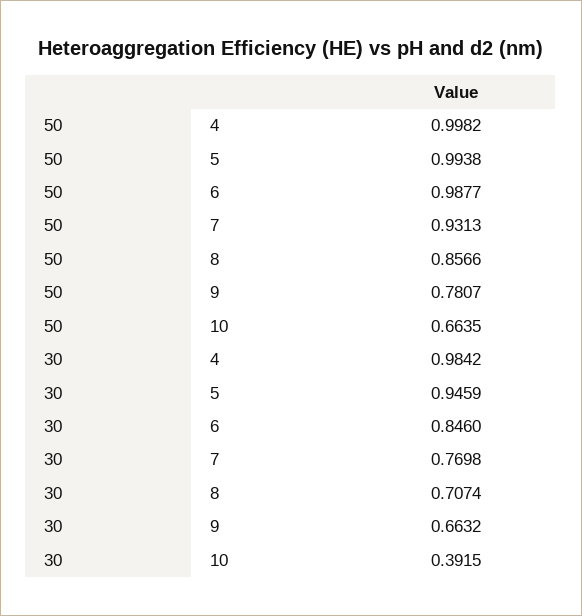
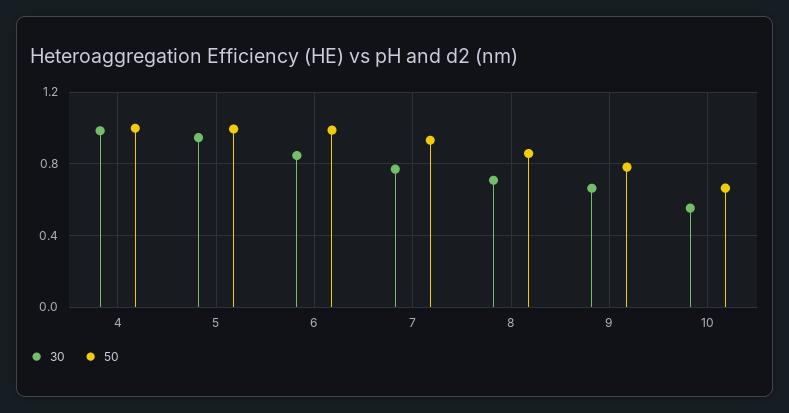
30, 10: 0.3915 -> 0.55

